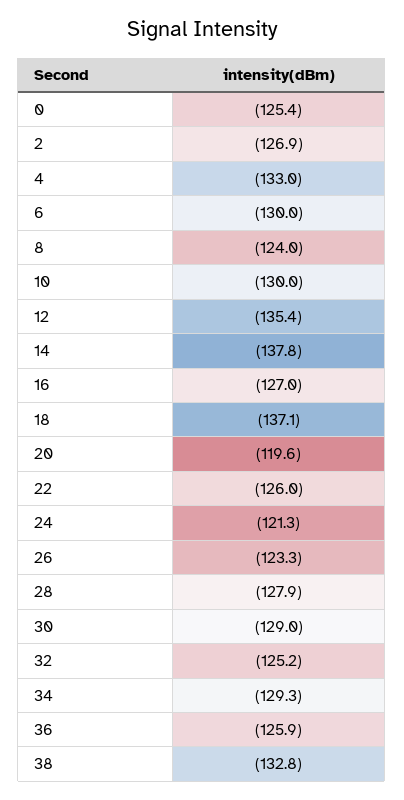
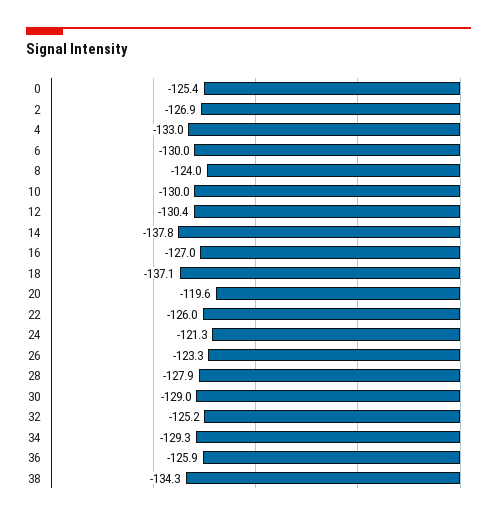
12: -135.4 -> -130.4
38: -132.8 -> -134.3

